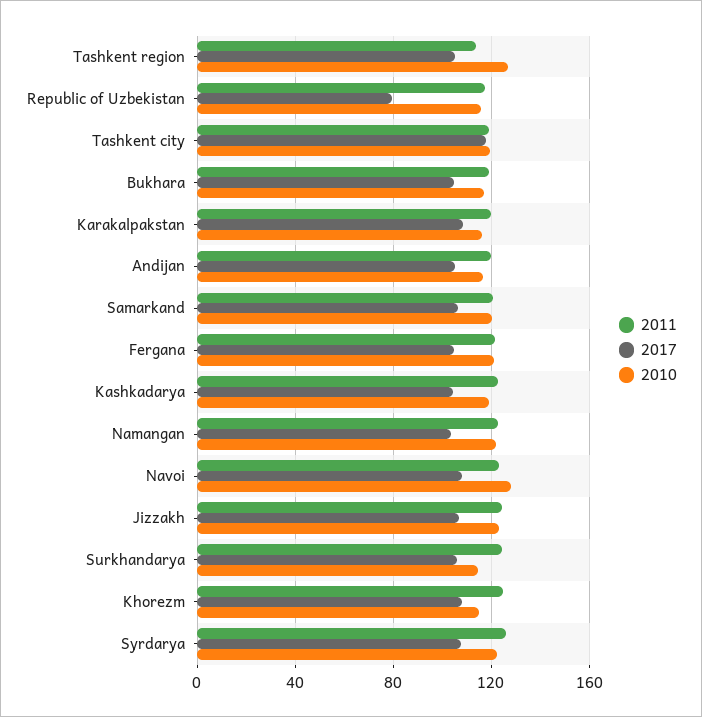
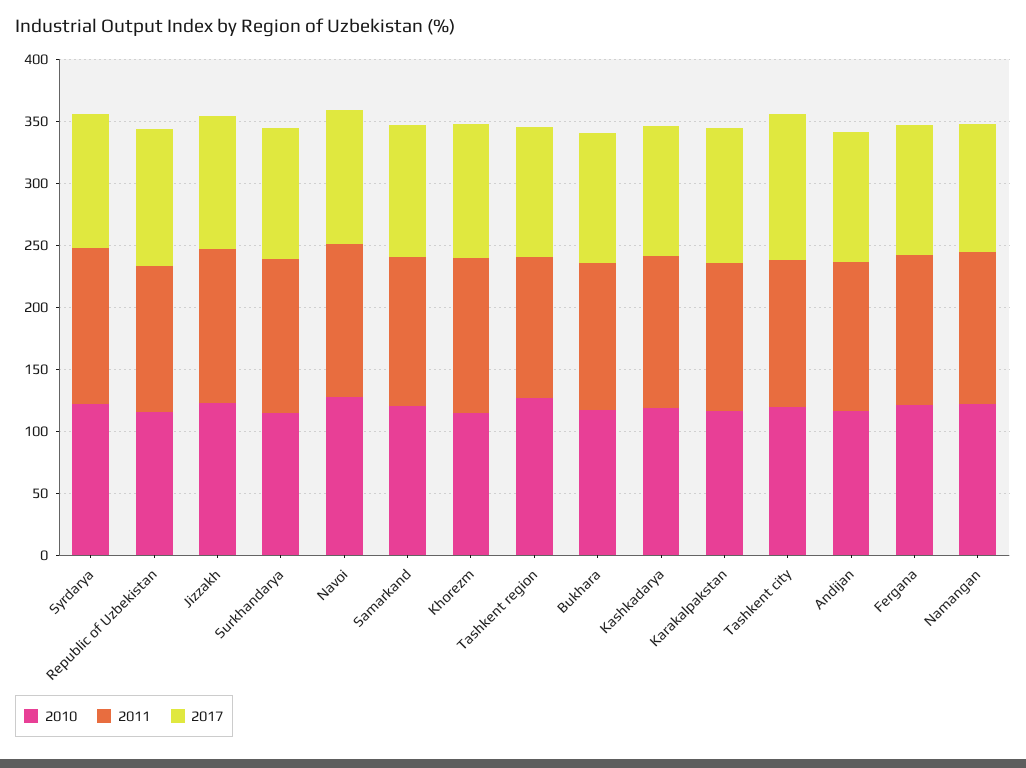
2017, Republic of Uzbekistan: 80 -> 110

